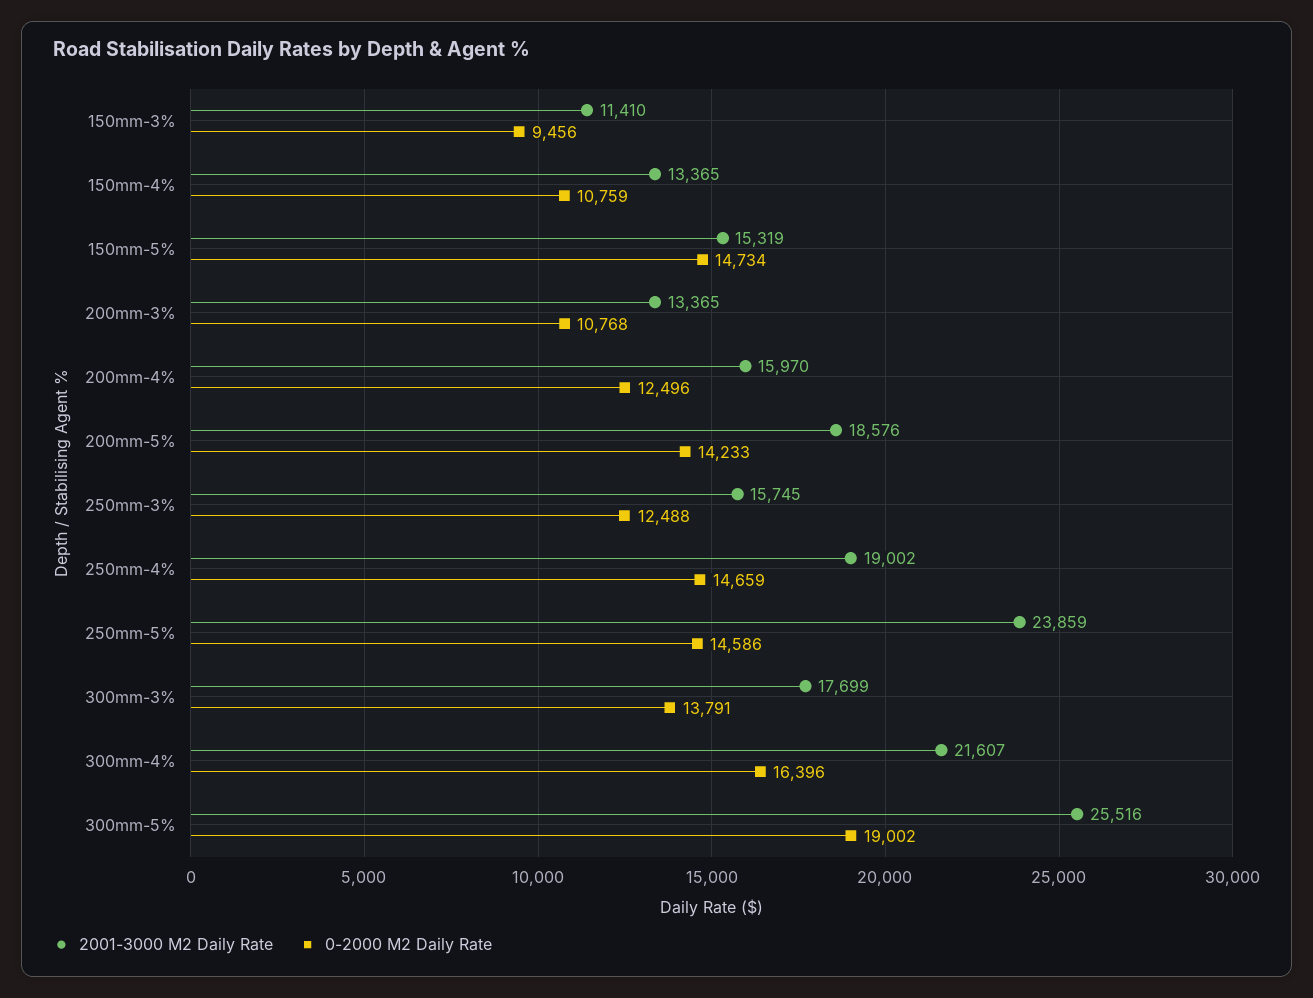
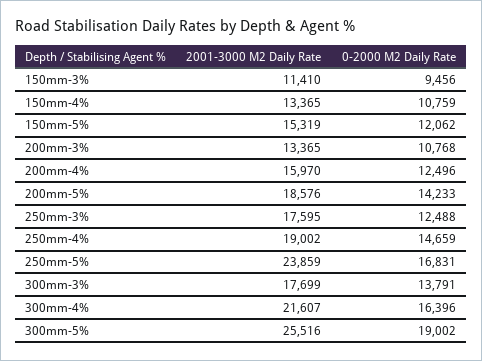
0-2000 M2 Daily Rate, 150mm-5%: 14734 -> 12062
2001-3000 M2 Daily Rate, 250mm-3%: 15745 -> 17595
0-2000 M2 Daily Rate, 250mm-5%: 14586 -> 16831

